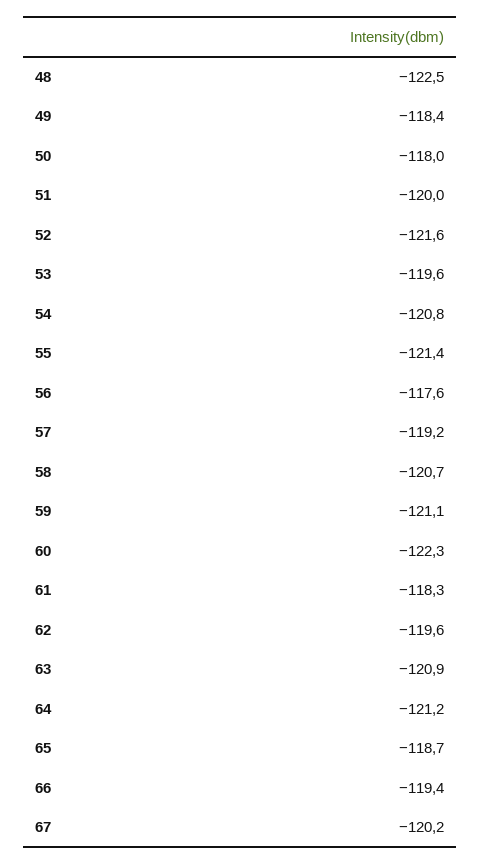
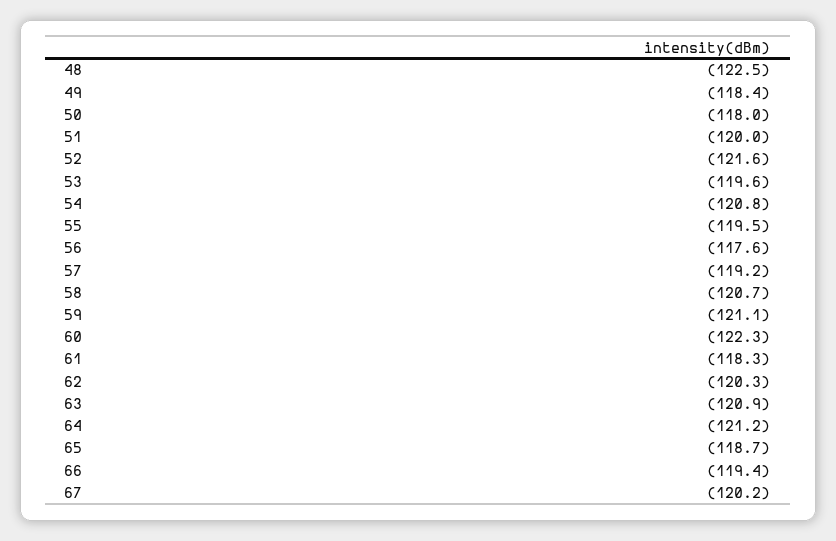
55: -121.4 -> -119.5
62: -119.6 -> -120.3

